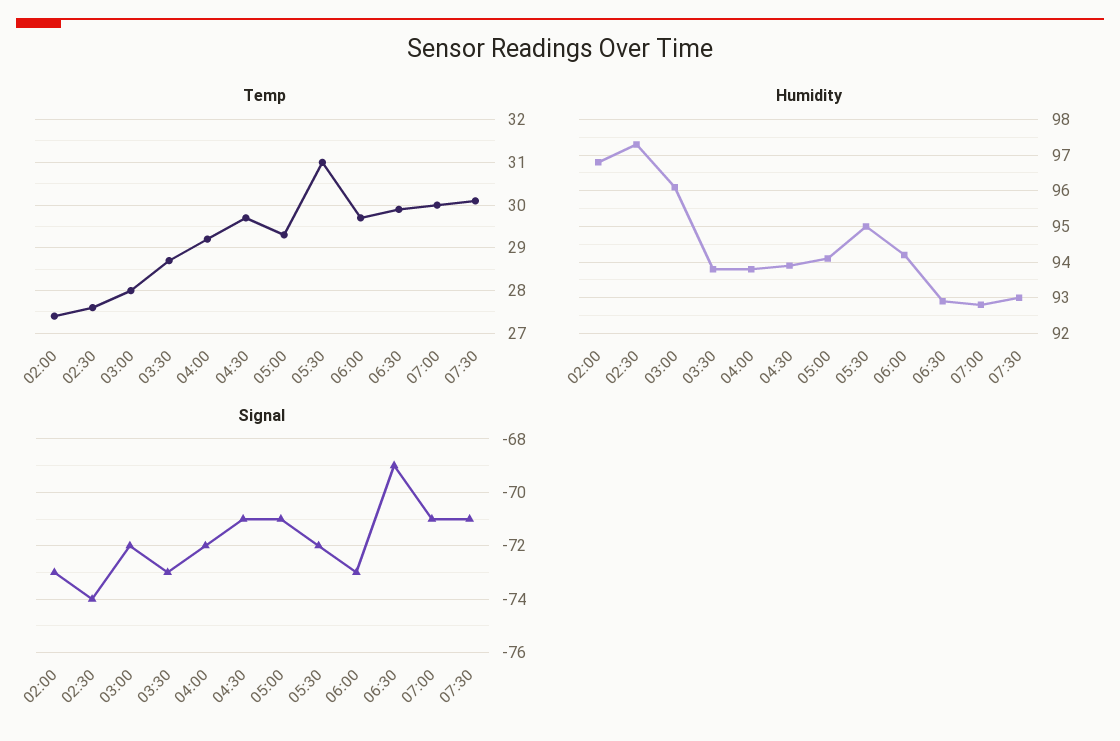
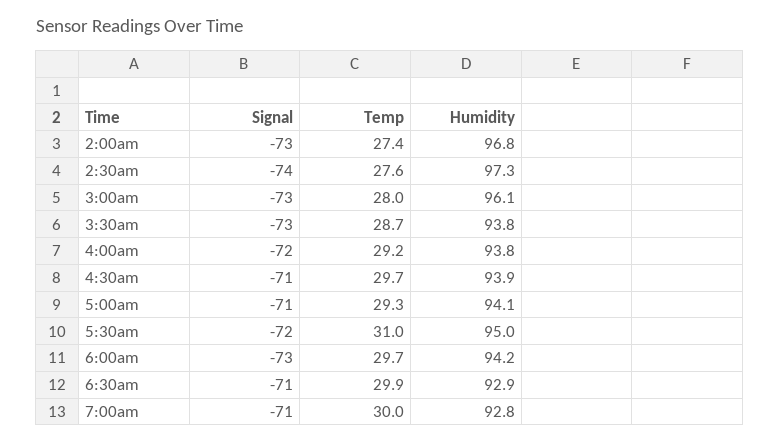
Temp, 07:30: 30 -> none
Humidity, 07:30: 93 -> none
Signal, 03:00: -72 -> -73
Signal, 06:30: -69 -> -71
Signal, 07:30: -71 -> none

